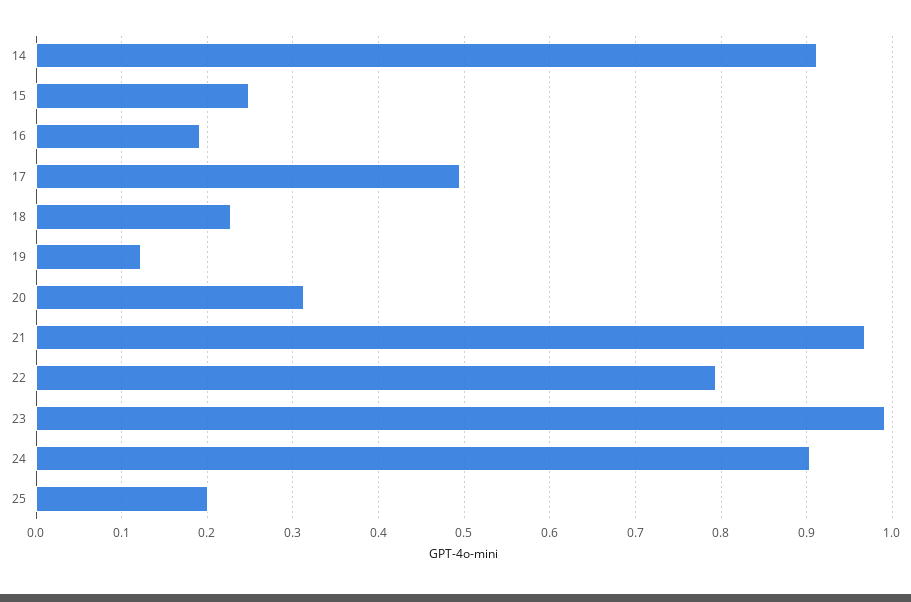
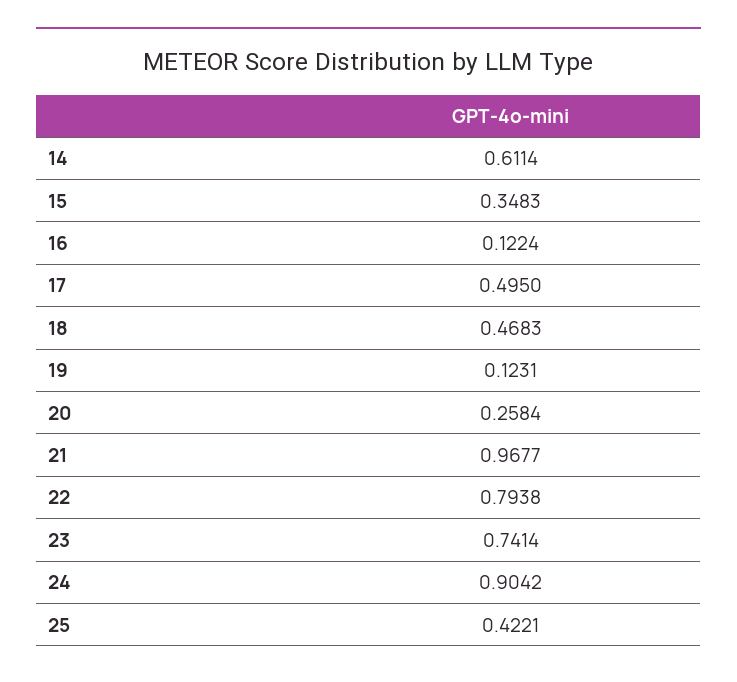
14: 0.91 -> 0.6114
15: 0.25 -> 0.3483
16: 0.19 -> 0.1224
18: 0.23 -> 0.4683
20: 0.31 -> 0.2584
23: 0.99 -> 0.7414
25: 0.2 -> 0.4221

